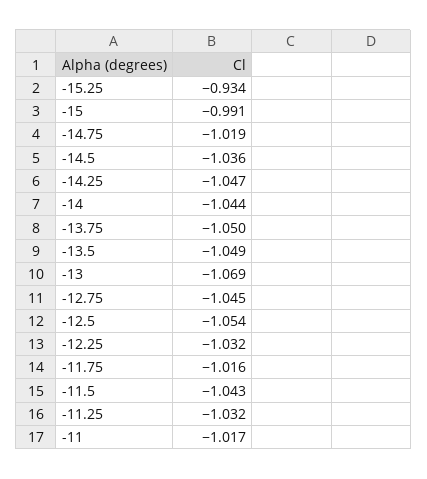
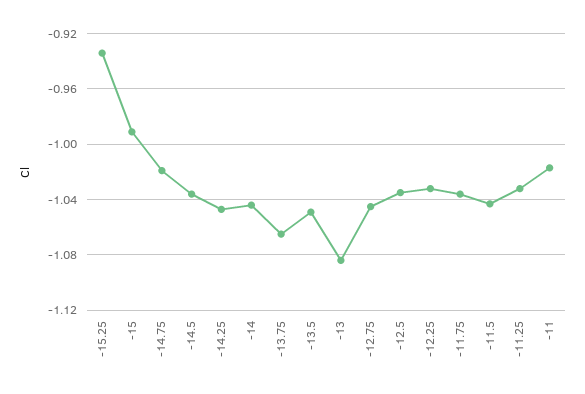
-13.75: -1.05 -> -1.065
-13: -1.069 -> -1.085
-12.5: -1.054 -> -1.035
-11.75: -1.016 -> -1.035

